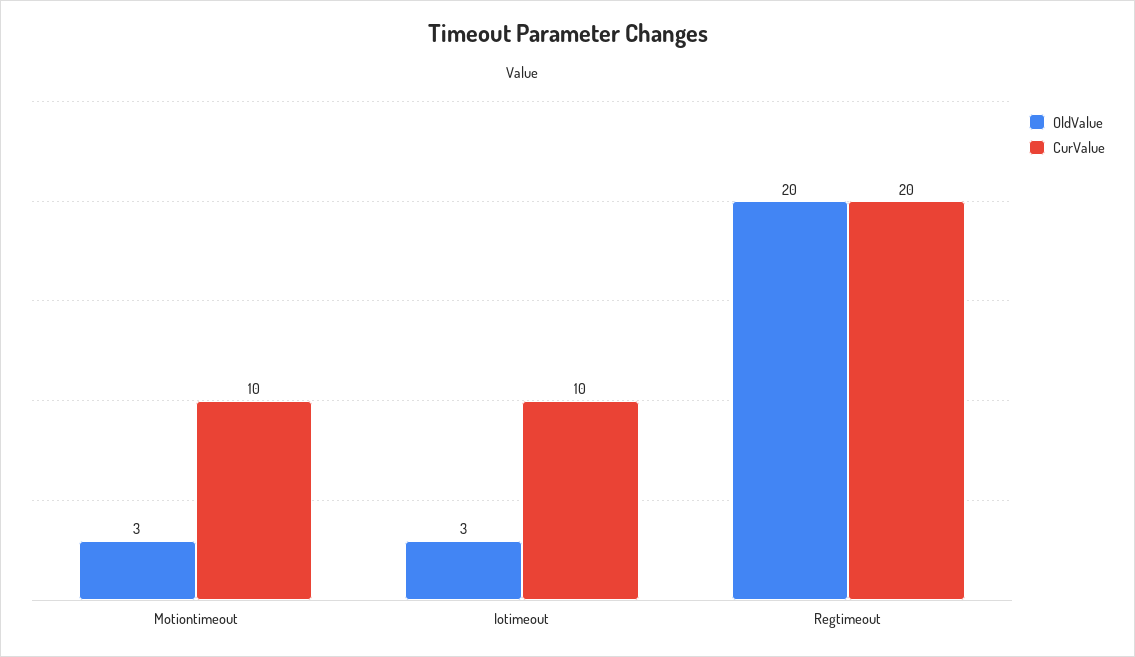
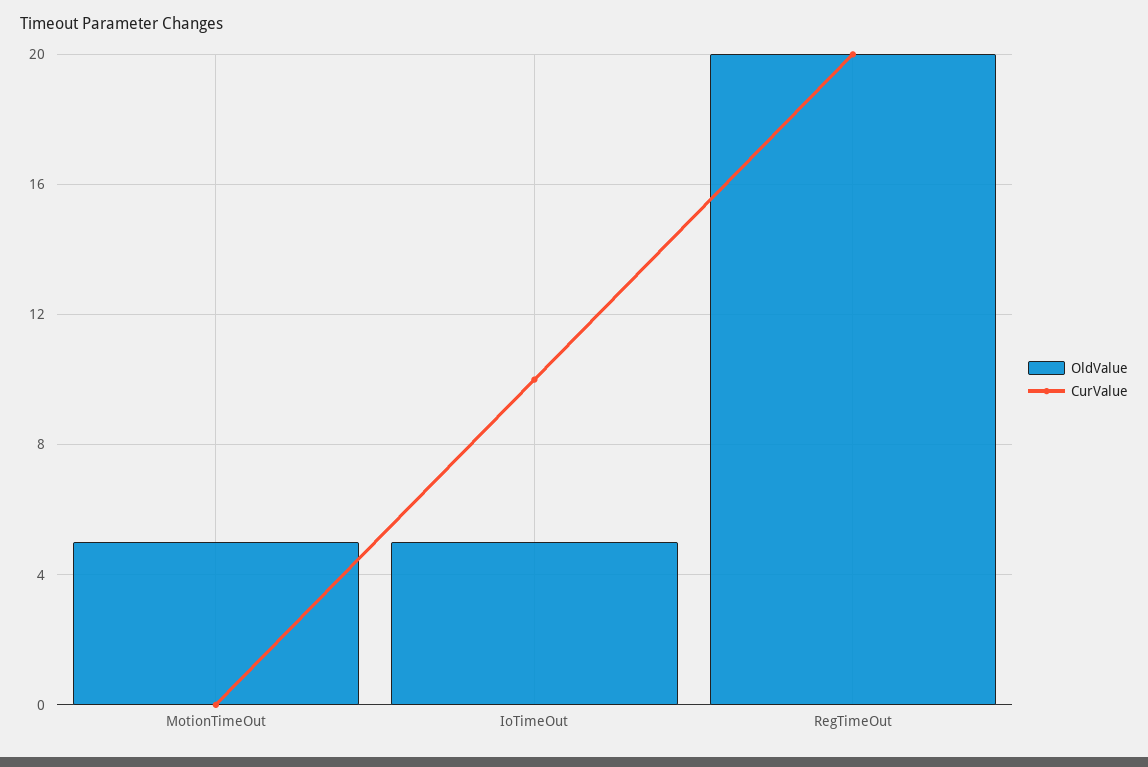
OldValue, Motiontimeout: 3 -> 5
CurValue, Motiontimeout: 10 -> 0
OldValue, Iotimeout: 3 -> 5

